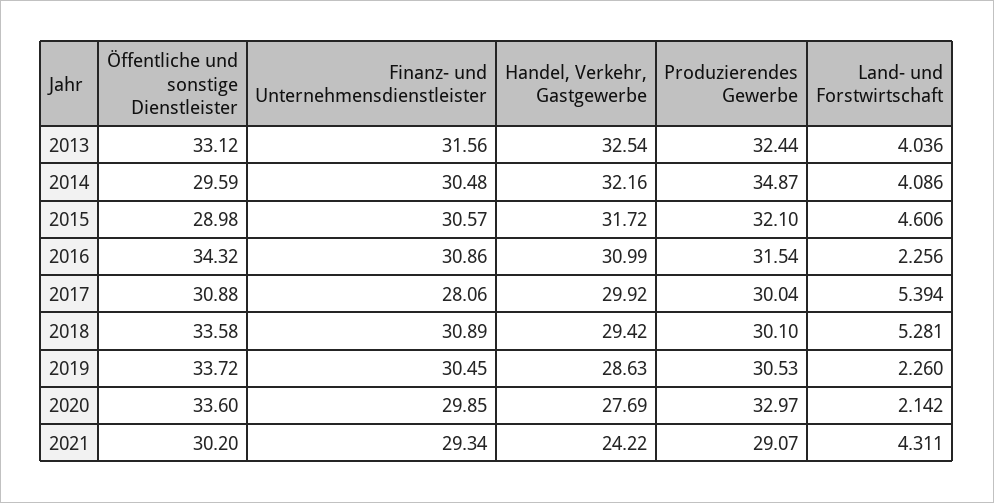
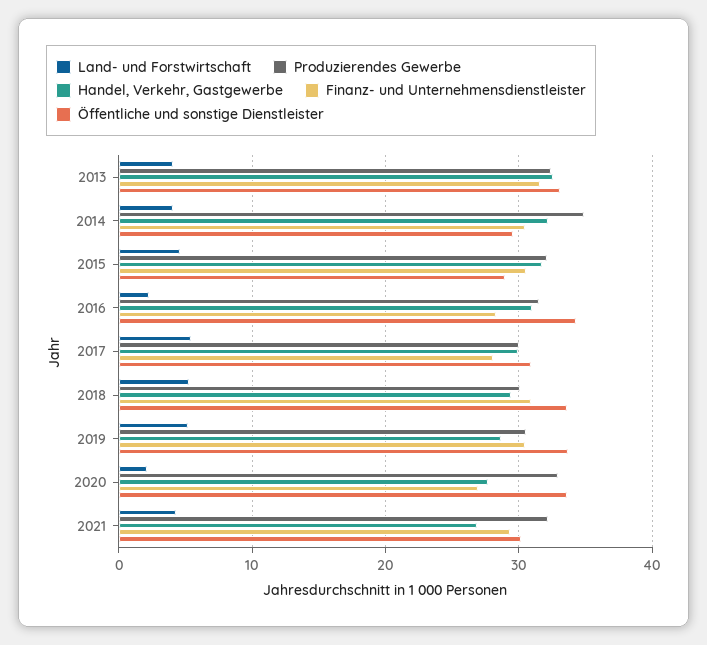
Finanz- und Unternehmensdienstleister, 2016: 30.86 -> 28
Land- und Forstwirtschaft, 2019: 2.26 -> 5
Finanz- und Unternehmensdienstleister, 2020: 29.85 -> 27
Handel, Verkehr, Gastgewerbe, 2021: 24.22 -> 27
Produzierendes Gewerbe, 2021: 29.07 -> 32

